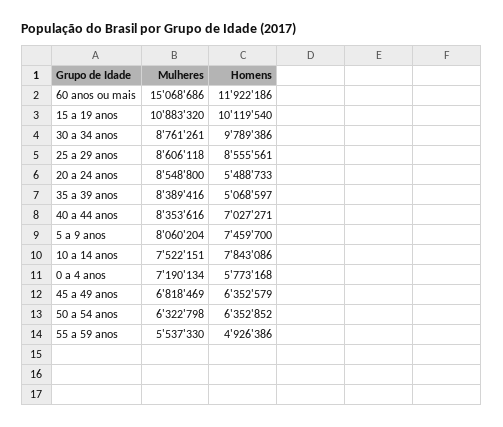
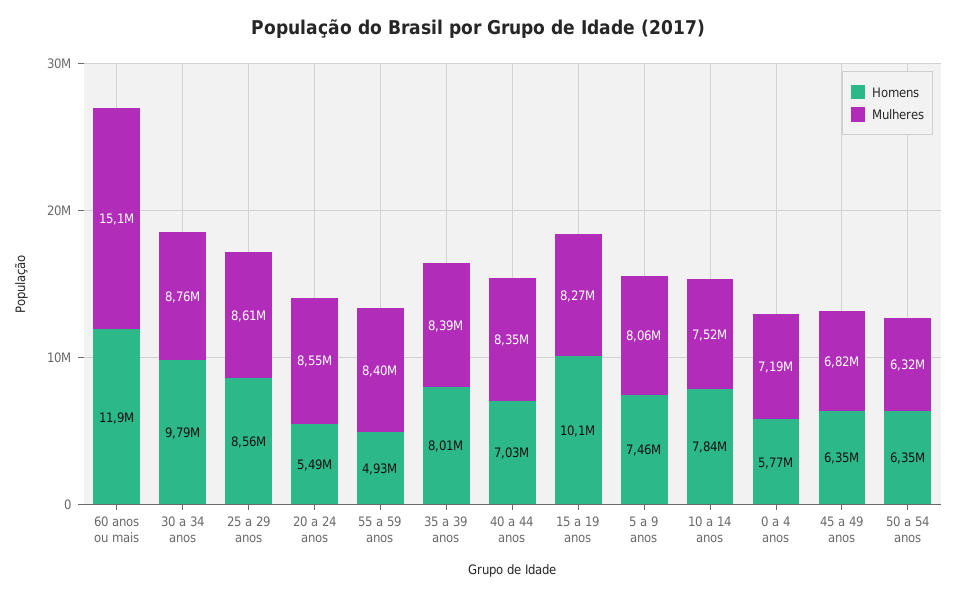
Mulheres, 15 a 19 anos: 10883320 -> 8270000
Homens, 35 a 39 anos: 5068597 -> 8010000
Mulheres, 55 a 59 anos: 5537330 -> 8400000

